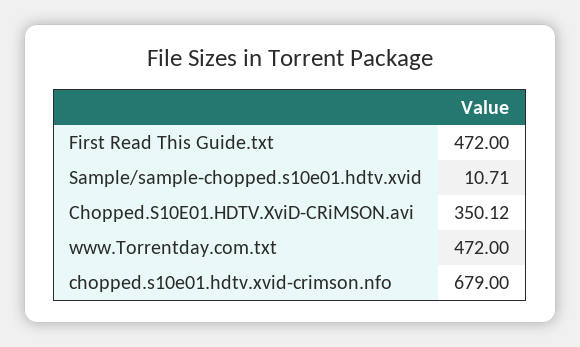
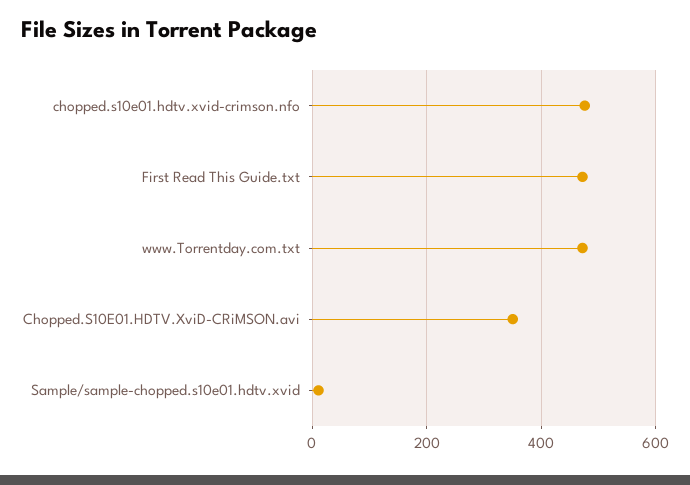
chopped.s10e01.hdtv.xvid-crimson.nfo: 679 -> 480

